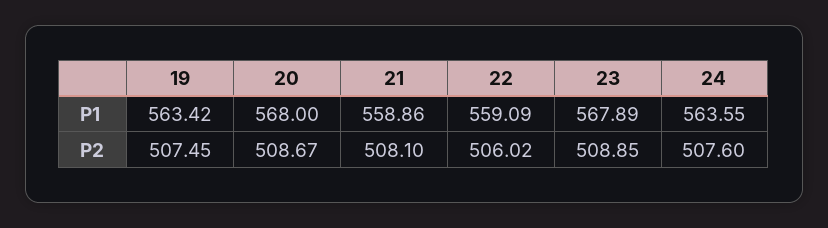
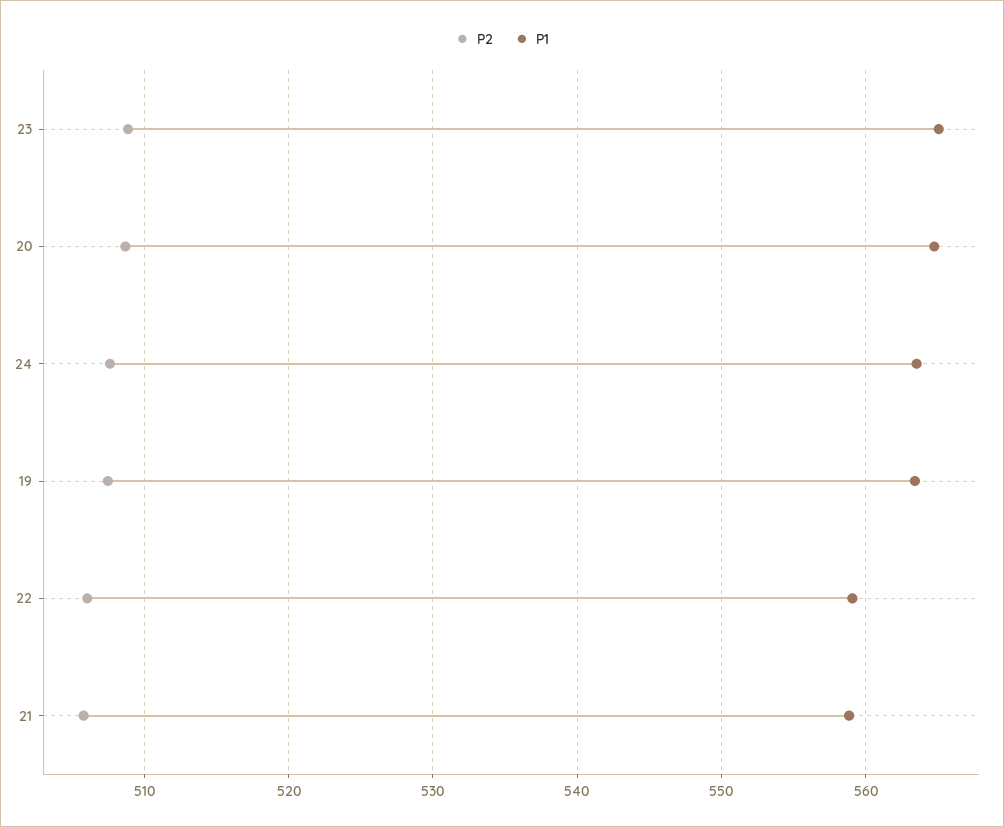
P1, 20: 568 -> 565
P1, 23: 567.89 -> 565
P2, 21: 508.1 -> 506

